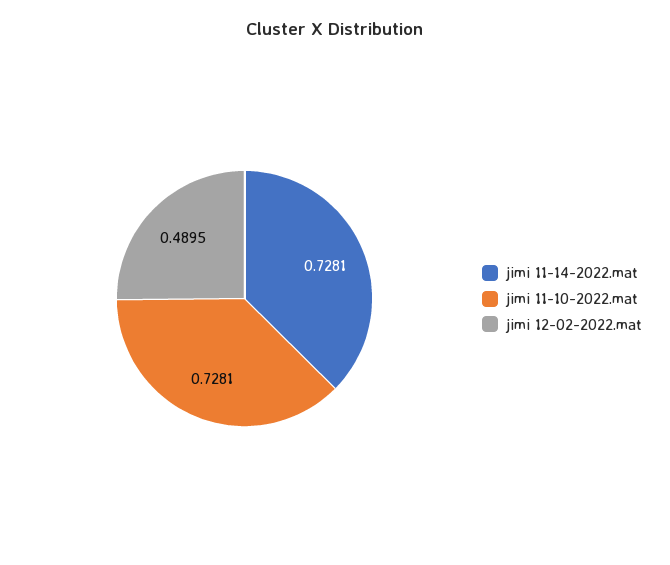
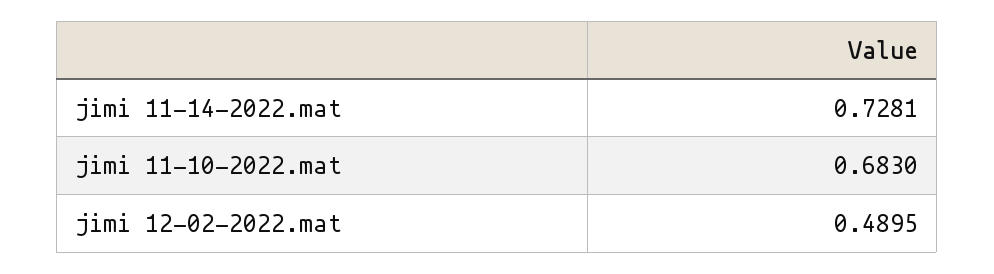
jimi 11-10-2022.mat: 0.7281 -> 0.683

